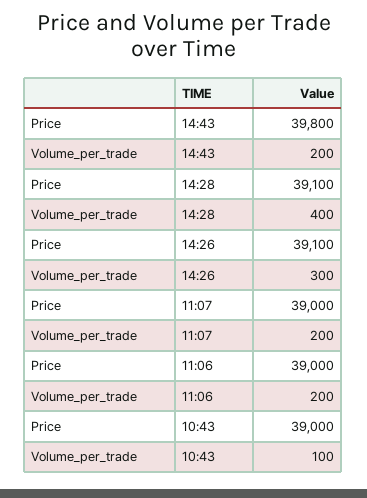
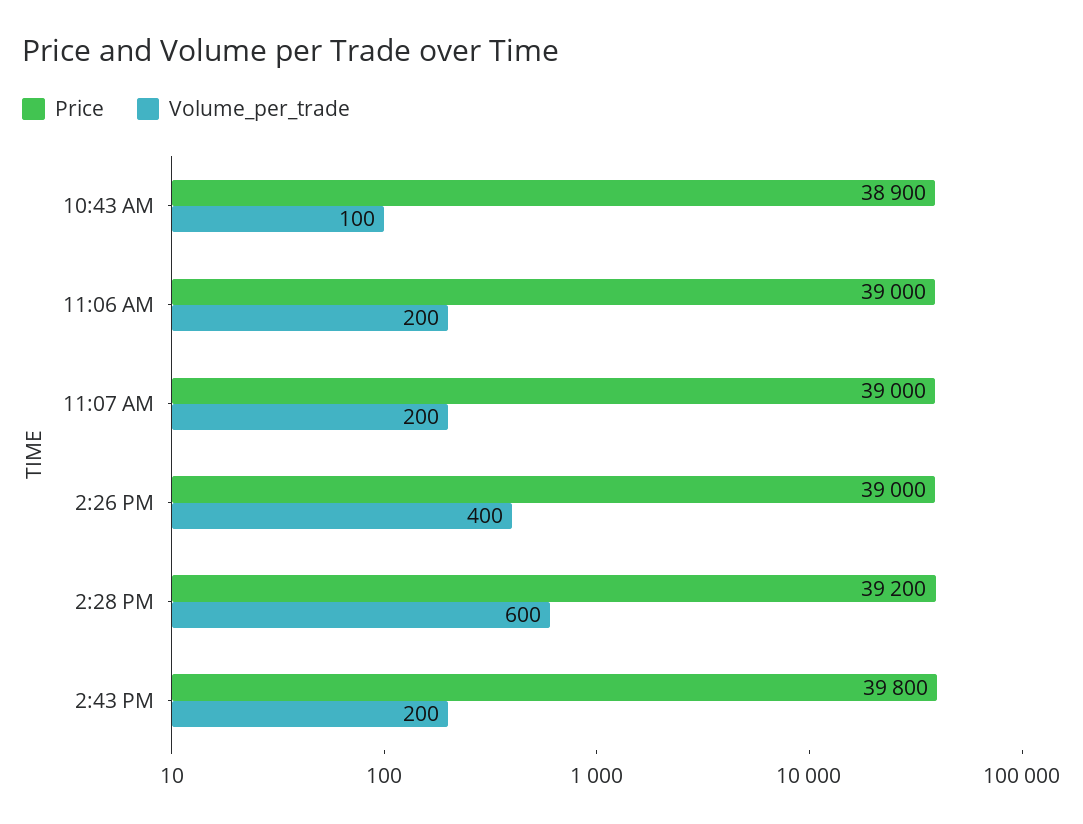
Price, 14:28: 39100 -> 39200
Volume_per_trade, 14:28: 400 -> 600
Price, 14:26: 39100 -> 39000
Volume_per_trade, 14:26: 300 -> 400
Price, 10:43: 39000 -> 38900

